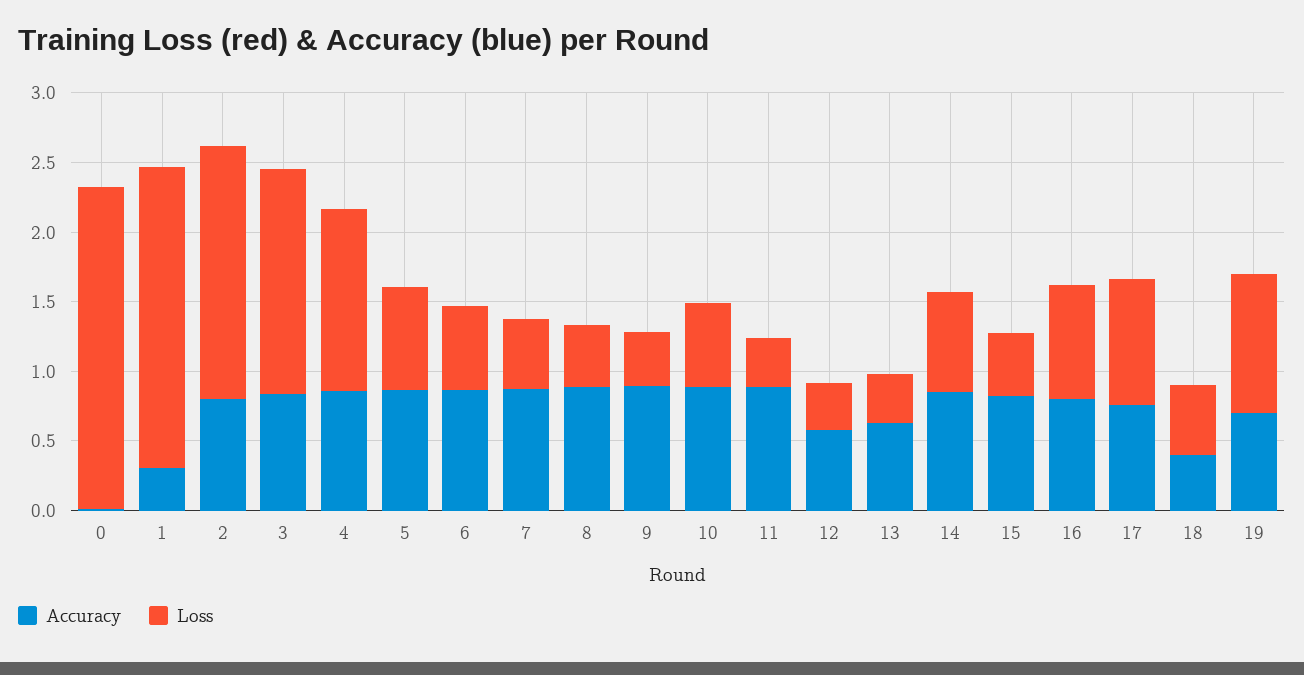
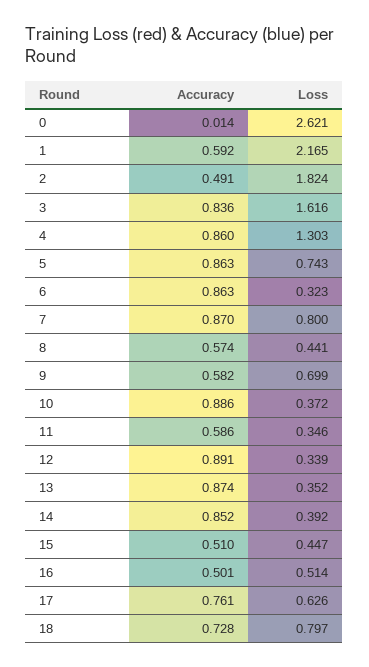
Loss, 0: 2.3 -> 2.621
Accuracy, 1: 0.3 -> 0.592
Accuracy, 2: 0.8 -> 0.491
Loss, 6: 0.6 -> 0.323
Loss, 7: 0.5 -> 0.8
Accuracy, 8: 0.9 -> 0.574
Accuracy, 9: 0.9 -> 0.582
Loss, 9: 0.4 -> 0.699
Loss, 10: 0.6 -> 0.372
Accuracy, 11: 0.9 -> 0.586
Accuracy, 12: 0.6 -> 0.891
Accuracy, 13: 0.6 -> 0.874
Loss, 14: 0.7 -> 0.392
Accuracy, 15: 0.8 -> 0.51
Accuracy, 16: 0.8 -> 0.501
Loss, 16: 0.8 -> 0.514
Loss, 17: 0.9 -> 0.626
Accuracy, 18: 0.4 -> 0.728
Loss, 18: 0.5 -> 0.797
Accuracy, 19: 0.7 -> none
Loss, 19: 1 -> none

